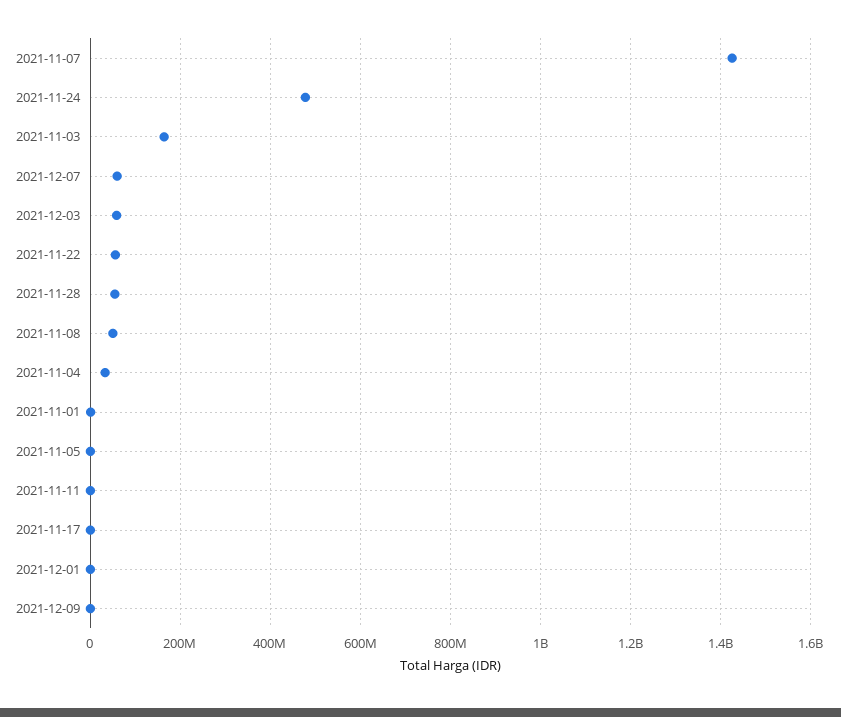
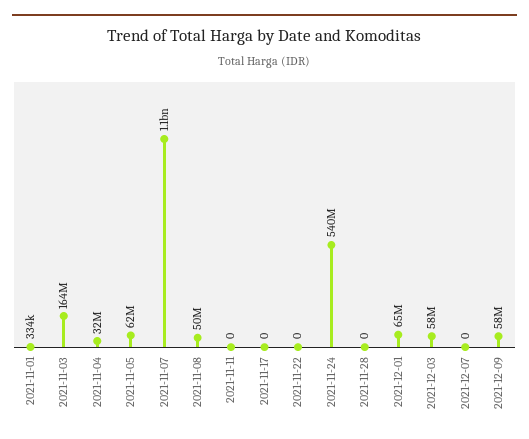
2021-11-07: 1420000000 -> 1100000000
2021-11-24: 480000000 -> 540000000
2021-12-07: 60000000 -> 0
2021-11-22: 60000000 -> 0
2021-11-28: 60000000 -> 0
2021-11-05: 0 -> 62000000
2021-12-01: 0 -> 65000000
2021-12-09: 0 -> 58000000

